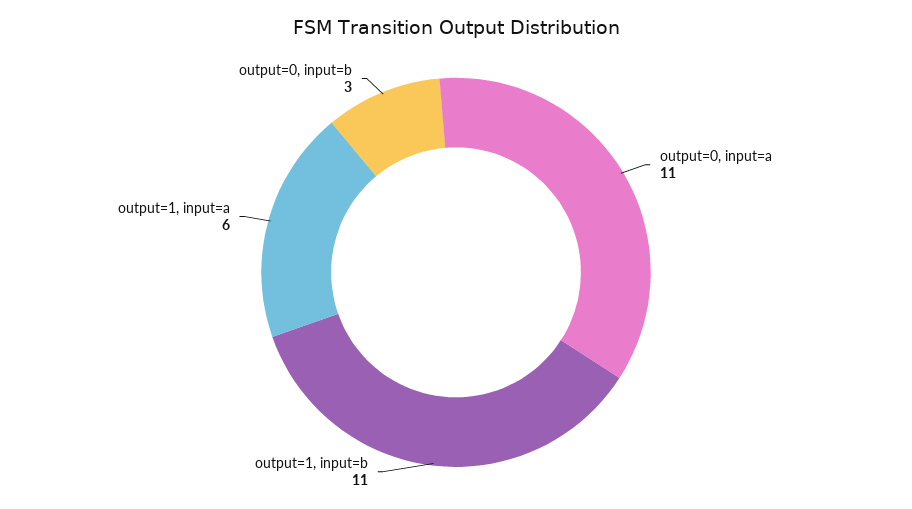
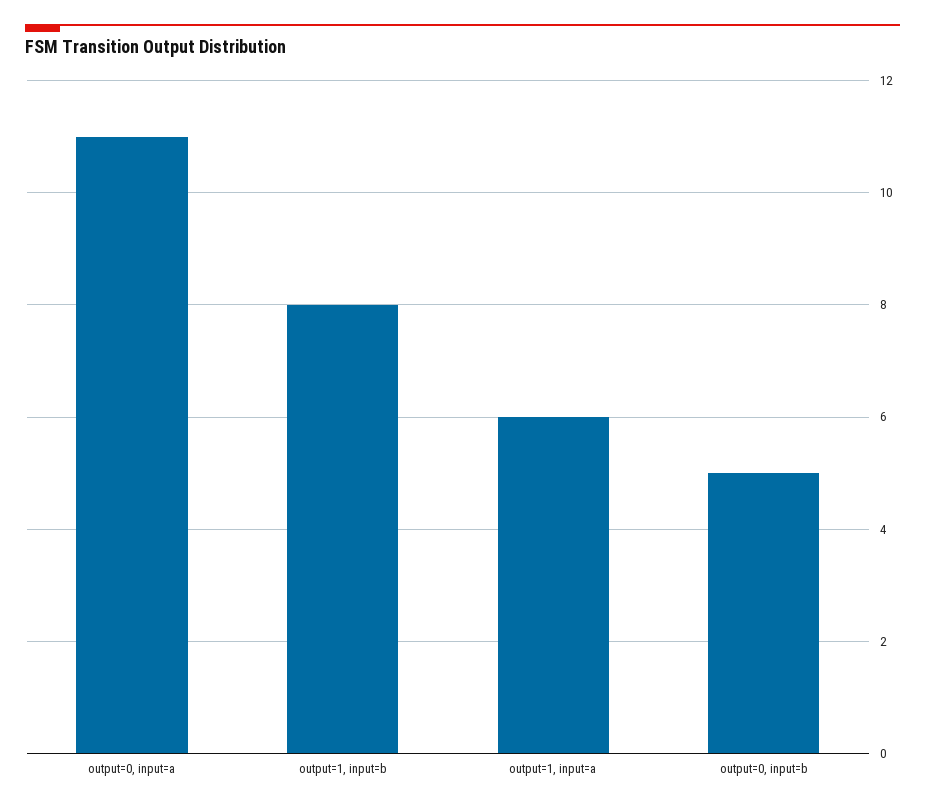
output=1, input=b: 11 -> 8
output=0, input=b: 3 -> 5

